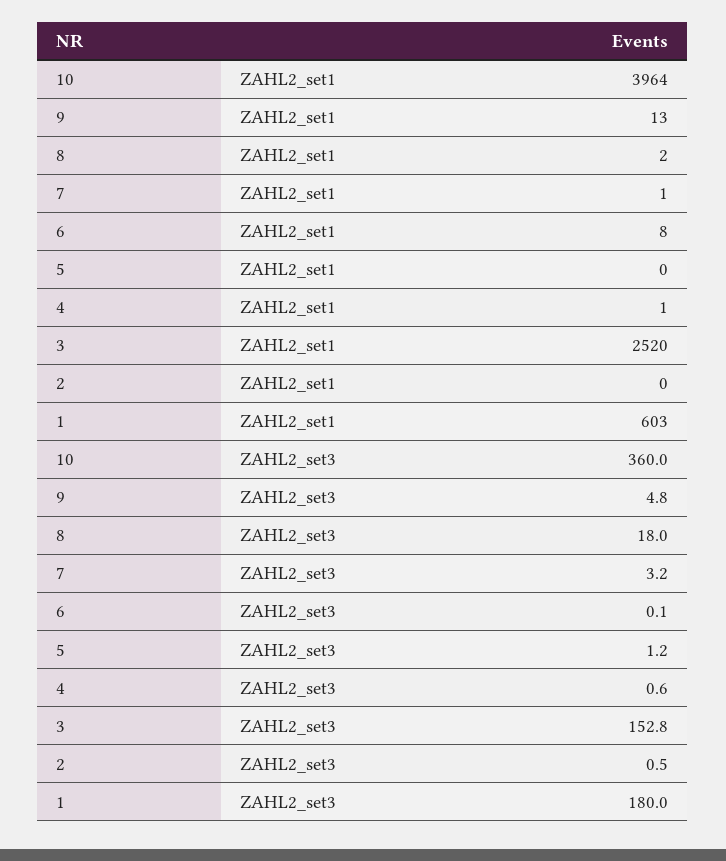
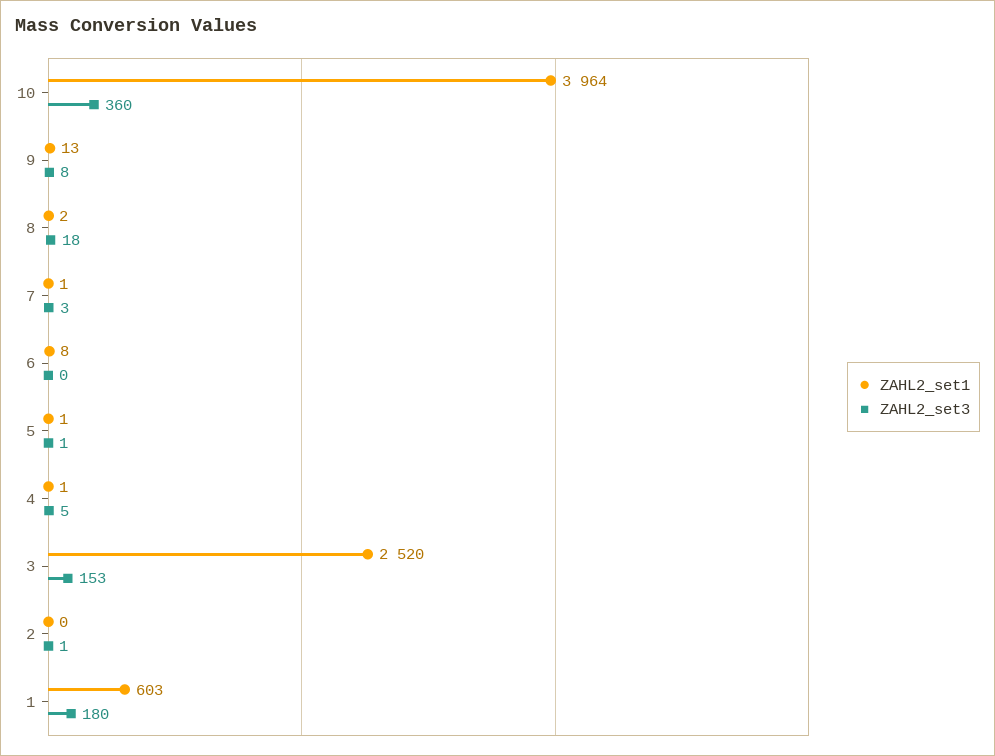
ZAHL2_set1, 5: 0 -> 1
ZAHL2_set3, 9: 4.8 -> 8
ZAHL2_set3, 4: 0.6 -> 5

